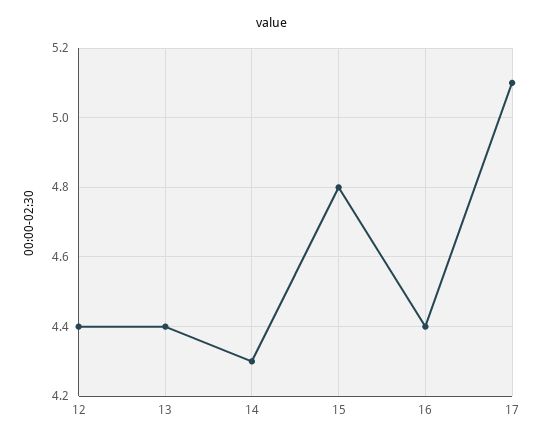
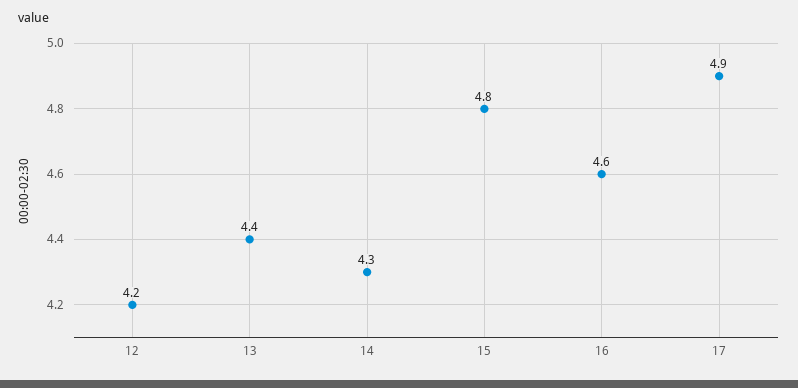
12: 4.4 -> 4.2
16: 4.4 -> 4.6
17: 5.1 -> 4.9

